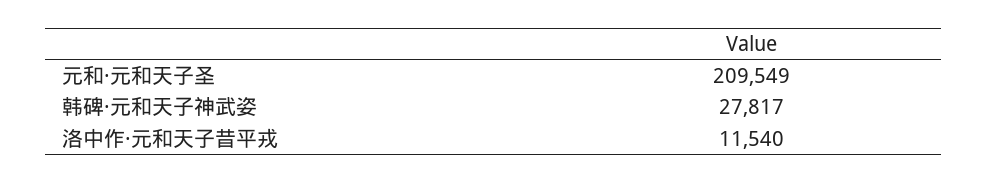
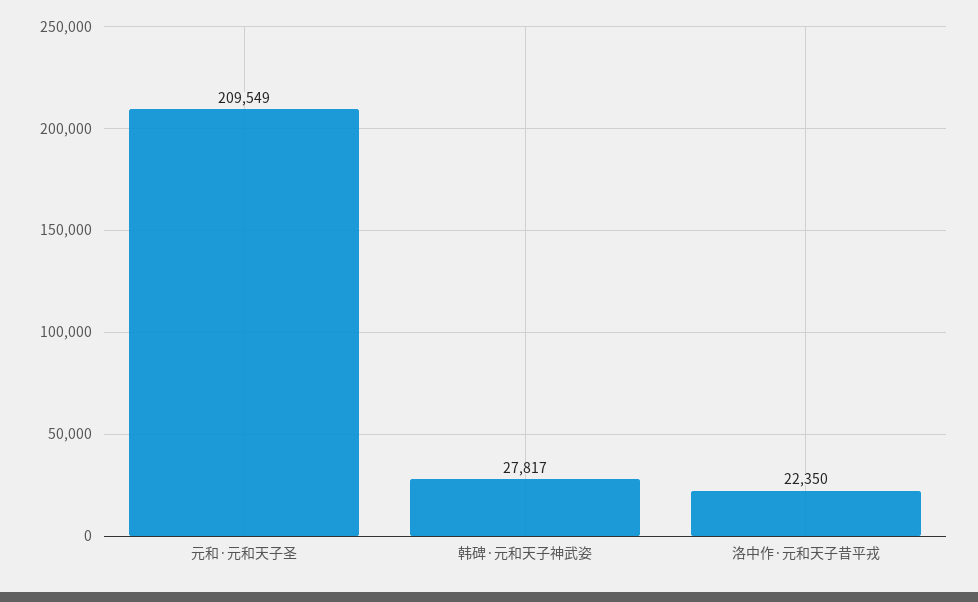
洛中作·元和天子昔平戎: 11540 -> 22350

